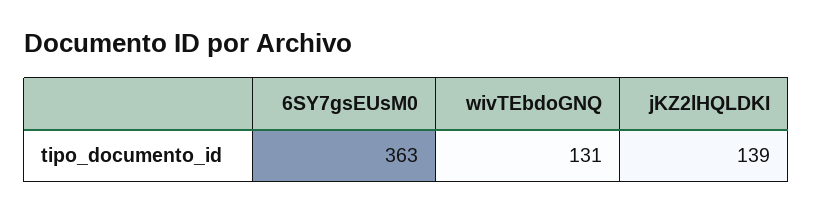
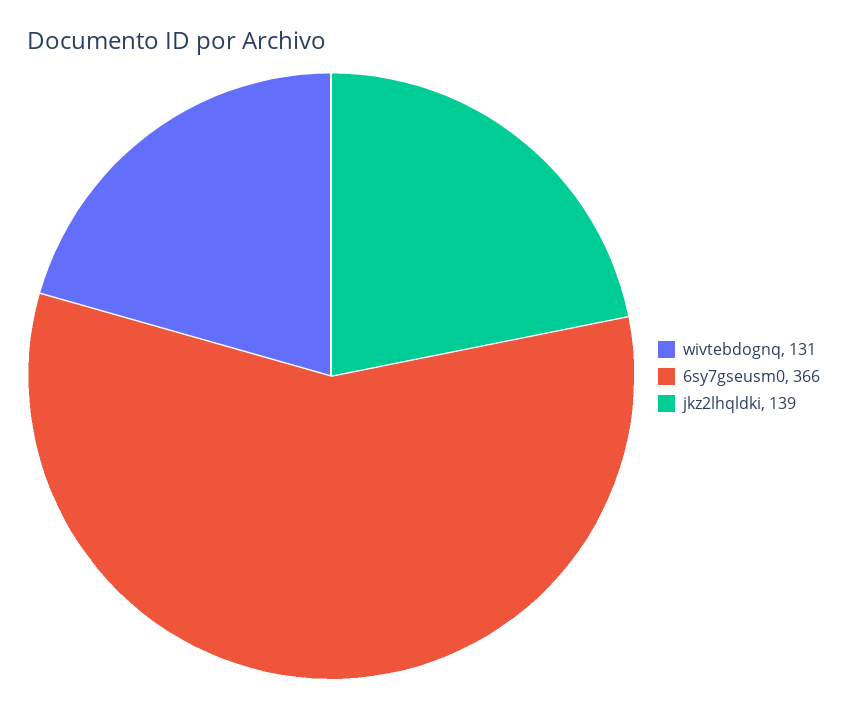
6SY7gsEUsM0: 363 -> 366

